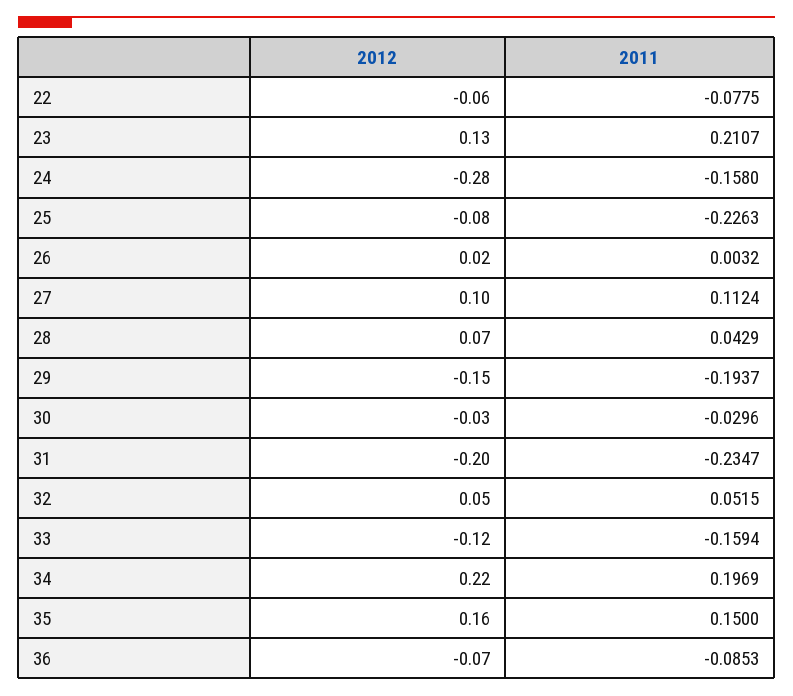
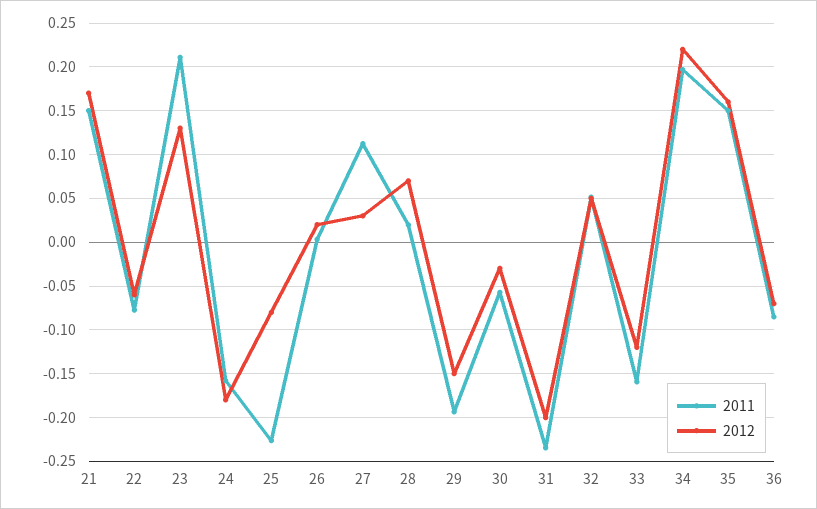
2012, 24: -0.28 -> -0.18
2012, 27: 0.1 -> 0.03
2011, 28: 0.0429 -> 0.02
2011, 30: -0.0296 -> -0.06
2011, 21: none -> 0.15
2012, 21: none -> 0.17

